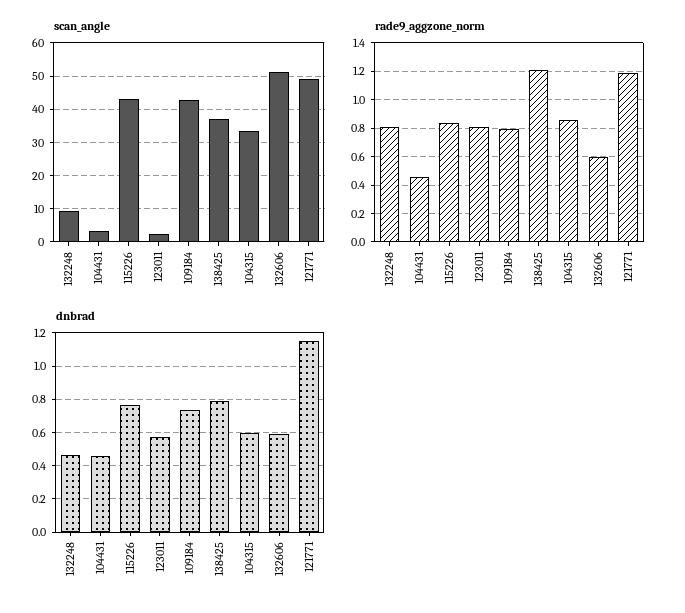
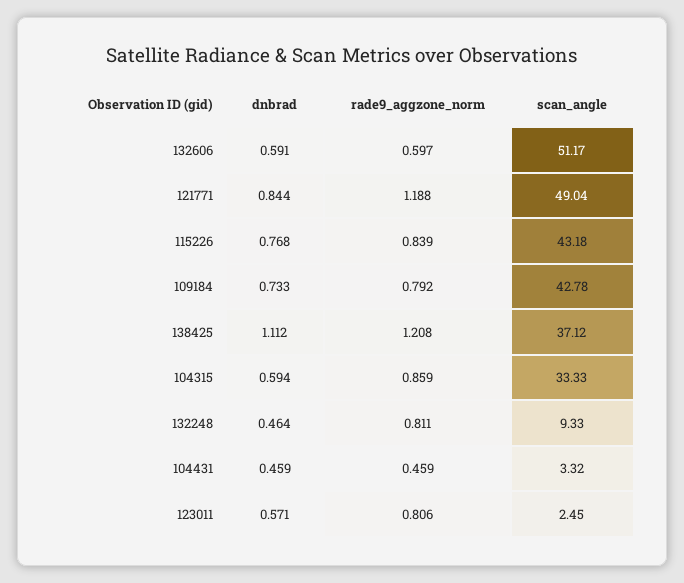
dnbrad, 138425: 0.8 -> 1.112
dnbrad, 121771: 1.15 -> 0.844

